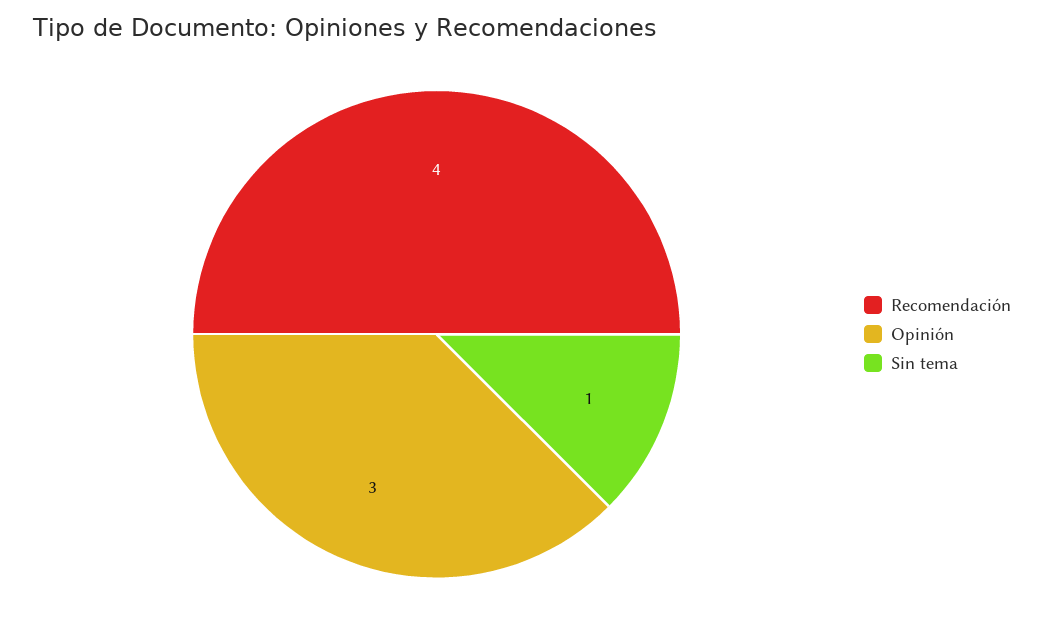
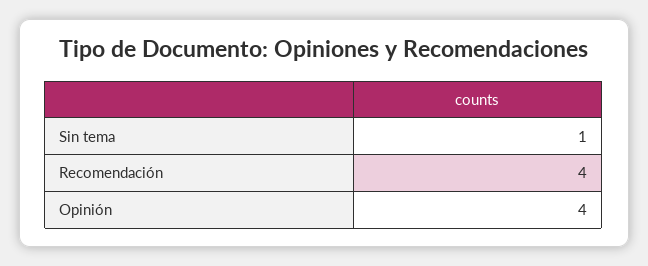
Opinión: 3 -> 4

